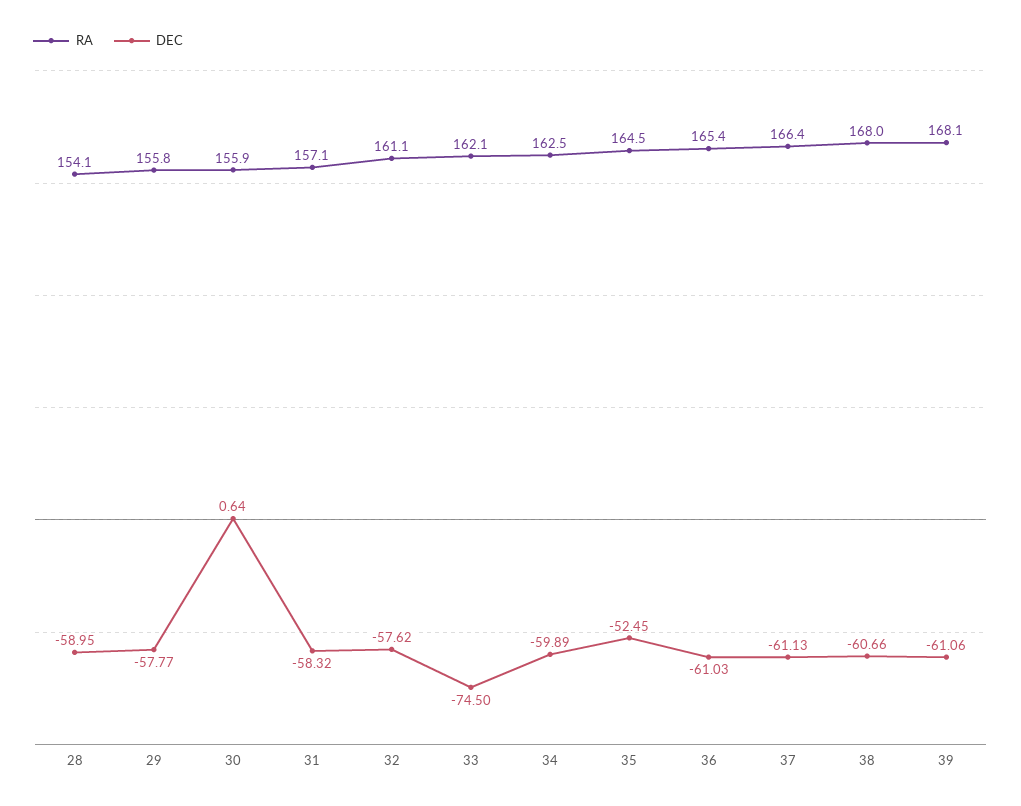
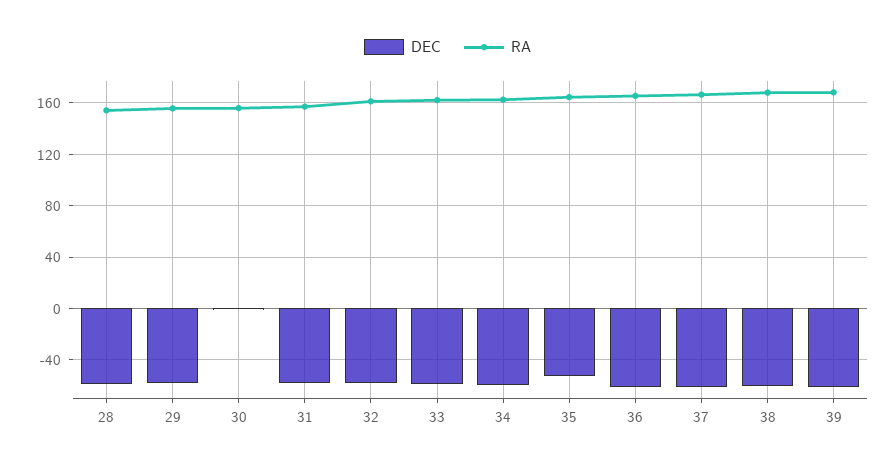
DEC, 33: -74.5 -> -60

